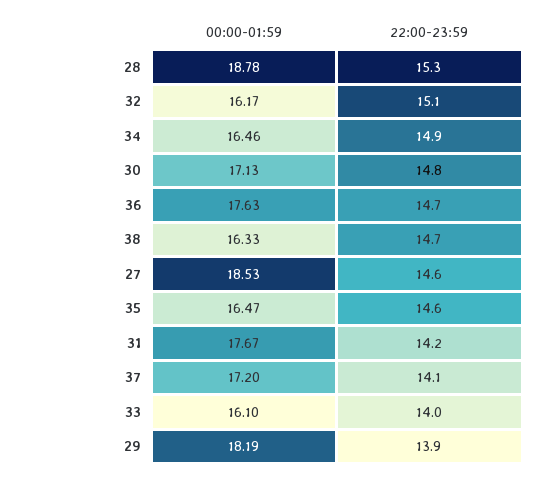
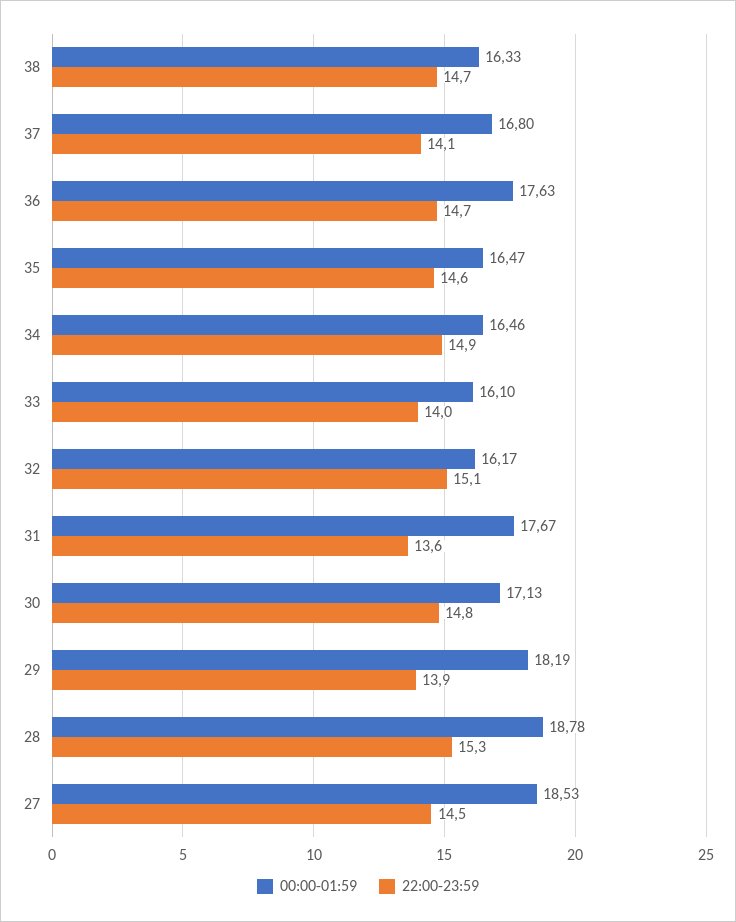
22:00-23:59, 27: 14.6 -> 14.5
22:00-23:59, 31: 14.2 -> 13.6
00:00-01:59, 37: 17.2 -> 16.8

